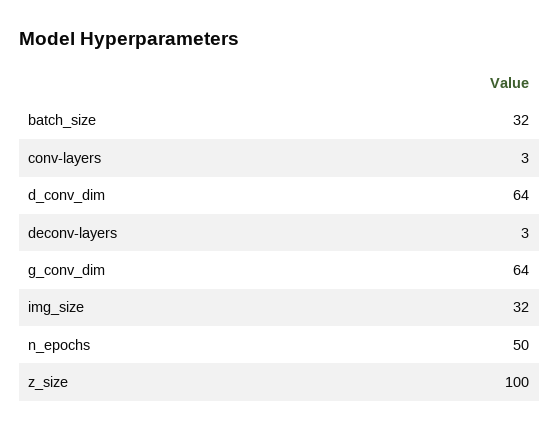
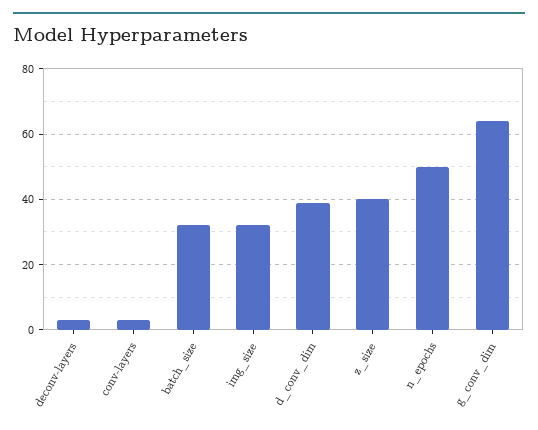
d_conv_dim: 64 -> 40
z_size: 100 -> 40

